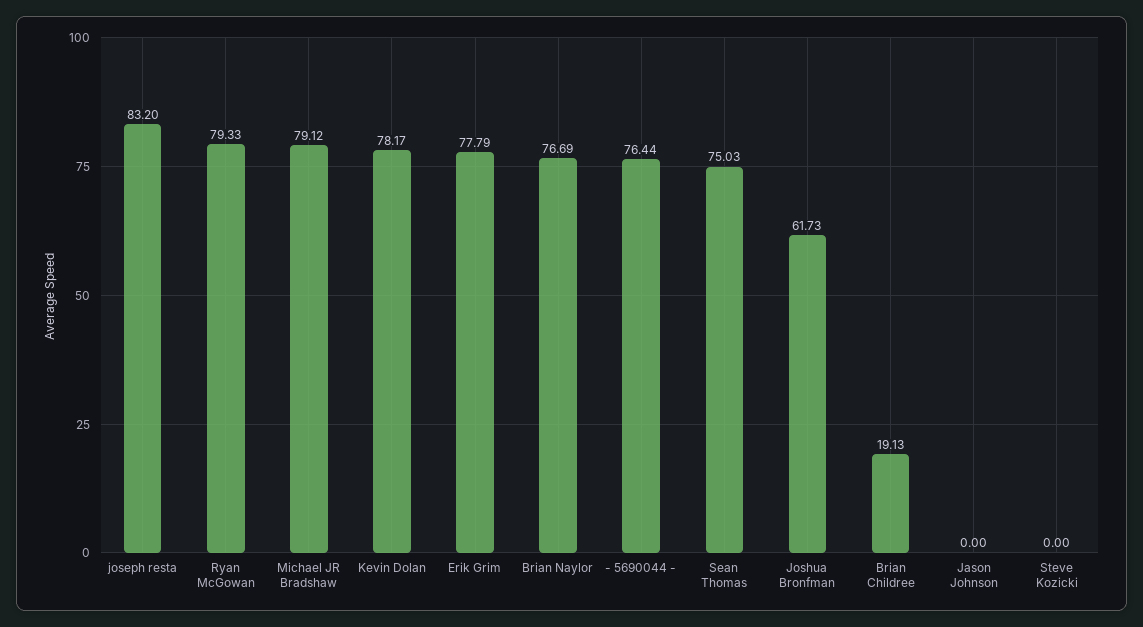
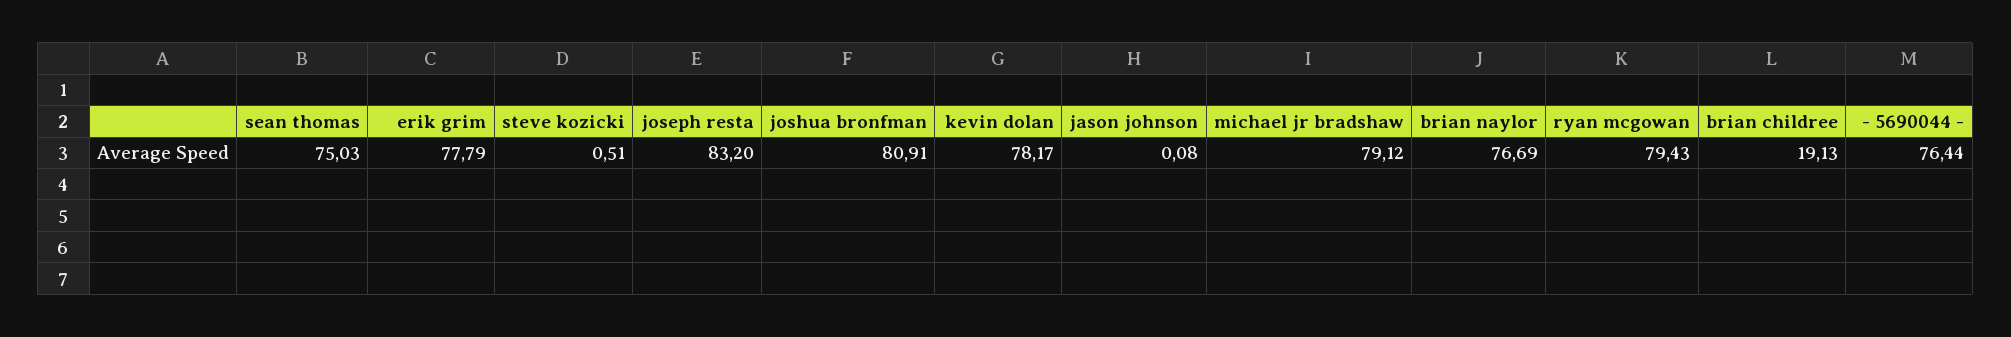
Ryan McGowan: 79.33 -> 79.43
Joshua Bronfman: 61.73 -> 80.91
Jason Johnson: 0 -> 0.08
Steve Kozicki: 0 -> 0.51

